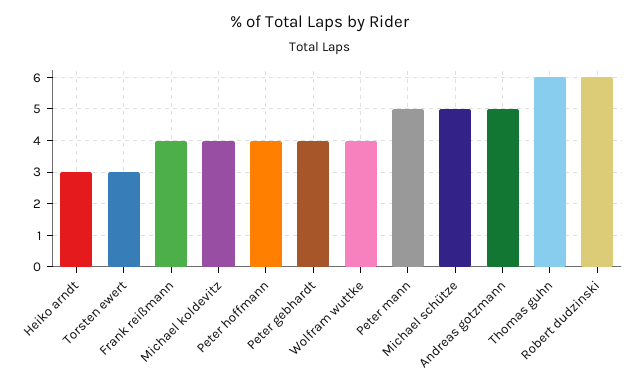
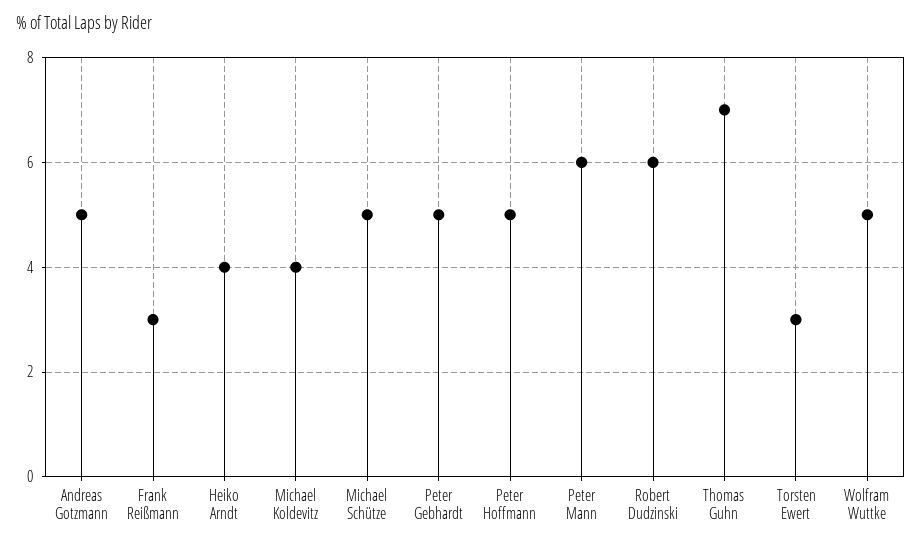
Heiko arndt: 3 -> 4
Frank reißmann: 4 -> 3
Peter hoffmann: 4 -> 5
Peter gebhardt: 4 -> 5
Wolfram wuttke: 4 -> 5
Peter mann: 5 -> 6
Thomas guhn: 6 -> 7

